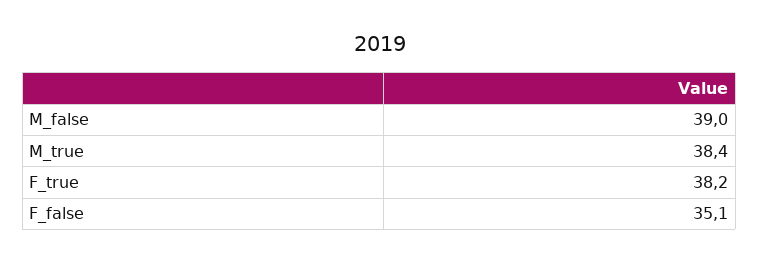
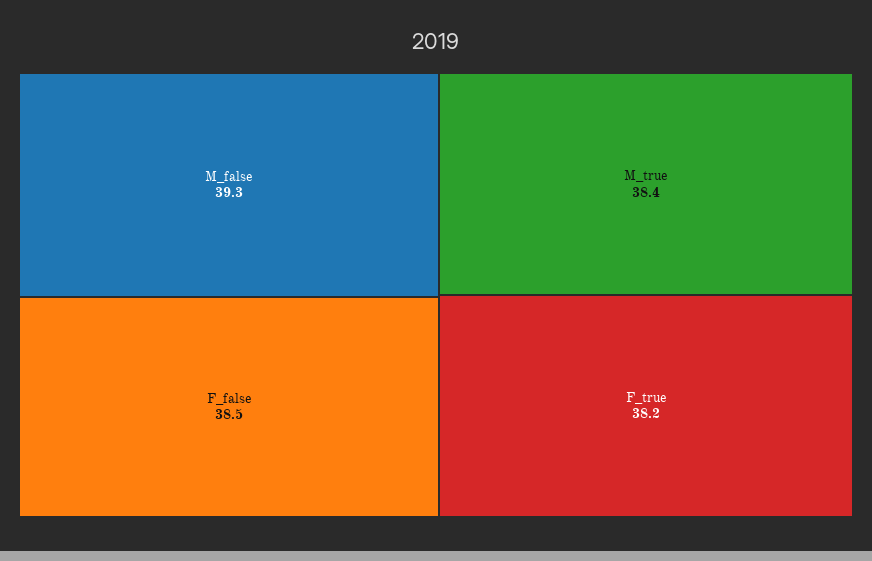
M_false: 39 -> 39.3
F_false: 35.1 -> 38.5

